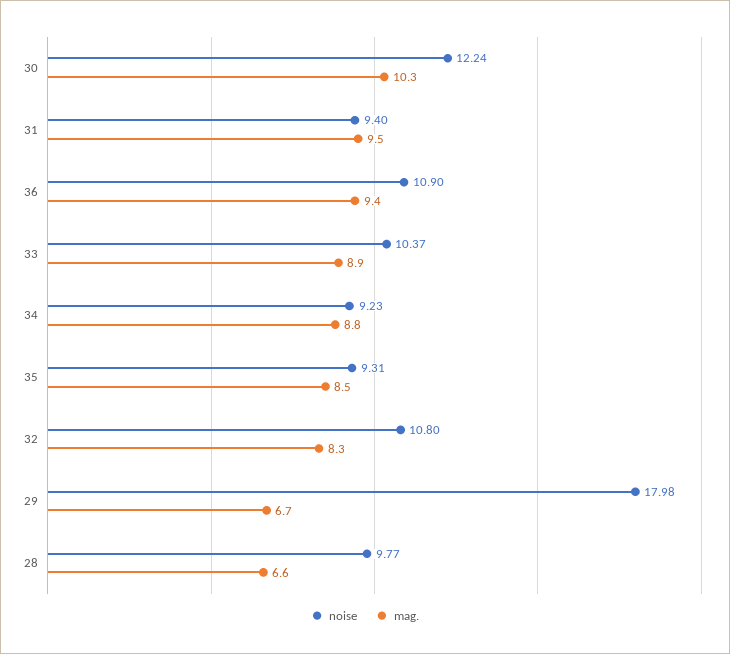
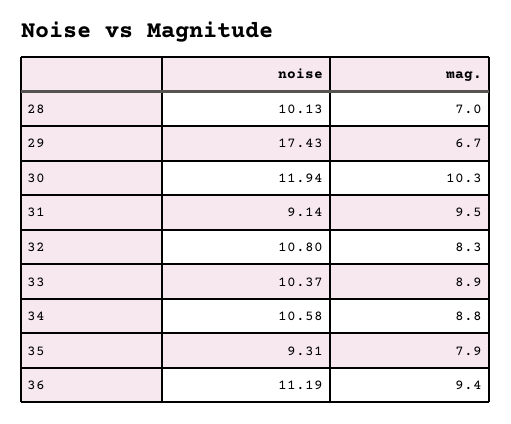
noise, 30: 12.24 -> 11.94
noise, 31: 9.4 -> 9.14
noise, 36: 10.9 -> 11.19
noise, 34: 9.23 -> 10.58
mag., 35: 8.5 -> 7.9
noise, 29: 17.98 -> 17.43
noise, 28: 9.77 -> 10.13
mag., 28: 6.6 -> 7

